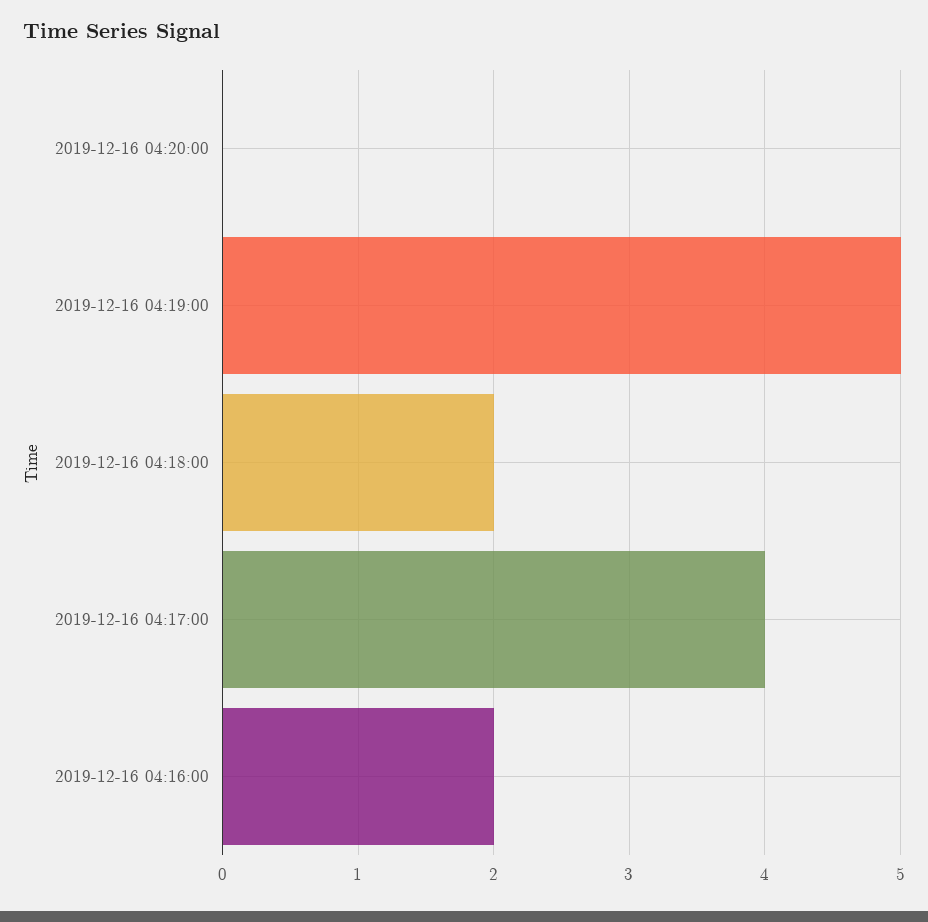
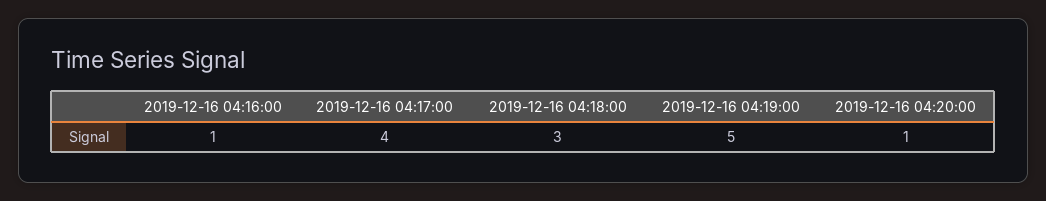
2019-12-16 04:20:00: 0 -> 1
2019-12-16 04:18:00: 2 -> 3
2019-12-16 04:16:00: 2 -> 1

